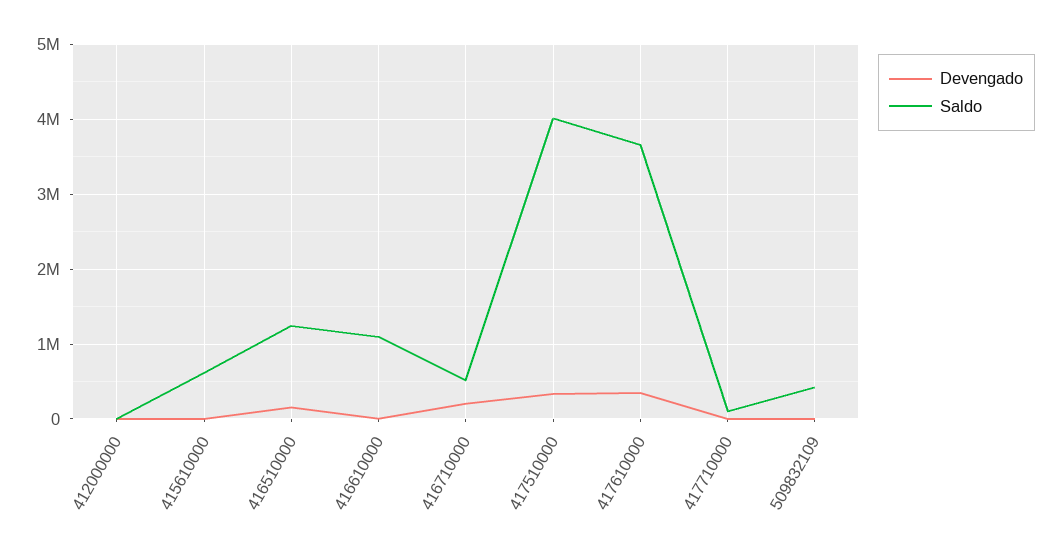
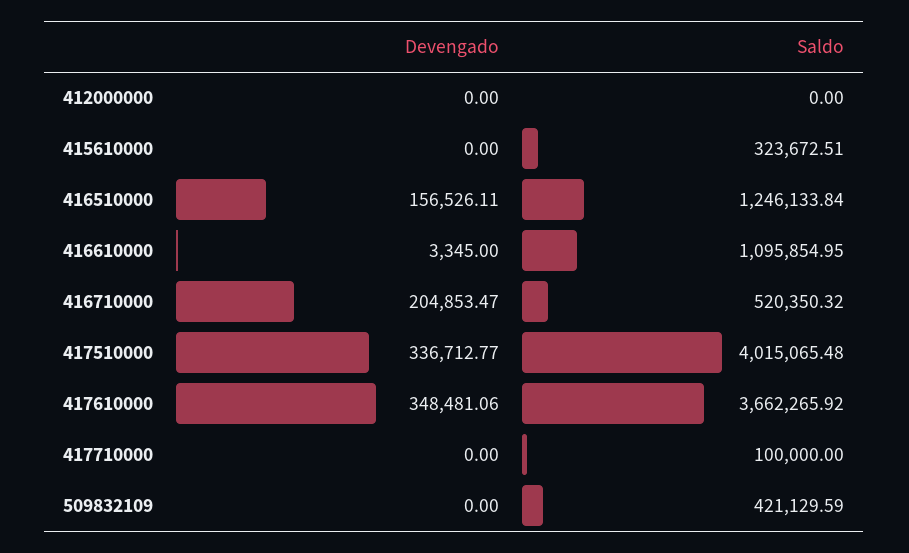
Saldo, 415610000: 600000 -> 323672.51

